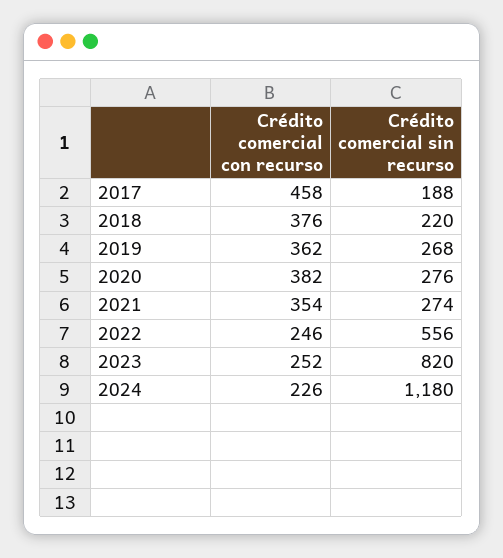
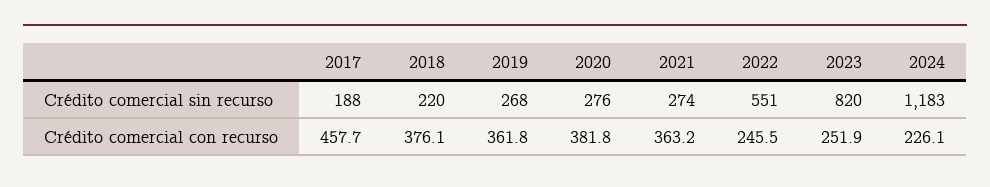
Crédito comercial con recurso, 2021: 354 -> 363.2
Crédito comercial sin recurso, 2022: 556 -> 551
Crédito comercial sin recurso, 2024: 1180 -> 1183

